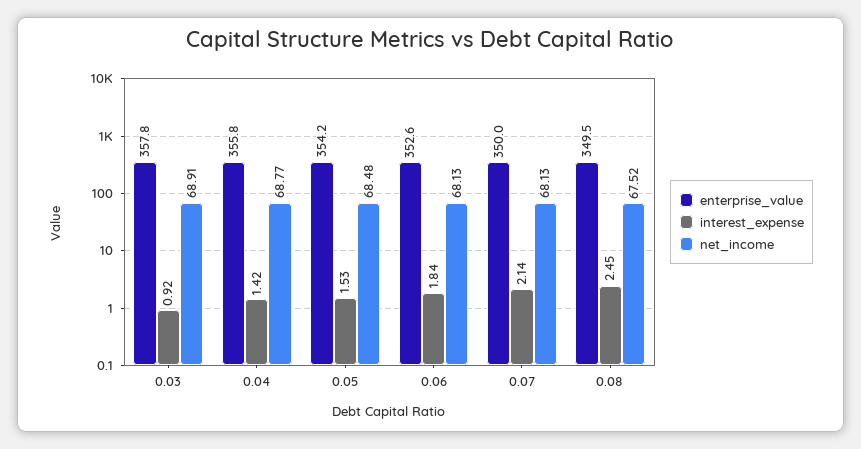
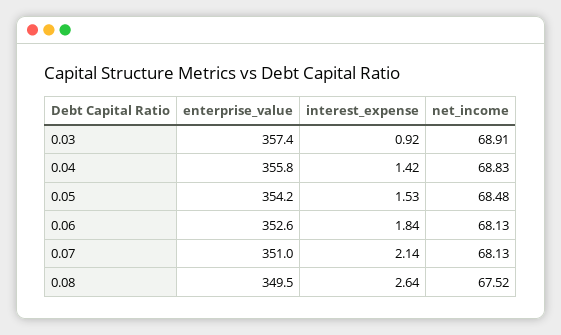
enterprise_value, 0.03: 357.8 -> 357.4
net_income, 0.04: 68.77 -> 68.83
enterprise_value, 0.07: 350 -> 351
interest_expense, 0.08: 2.45 -> 2.64

